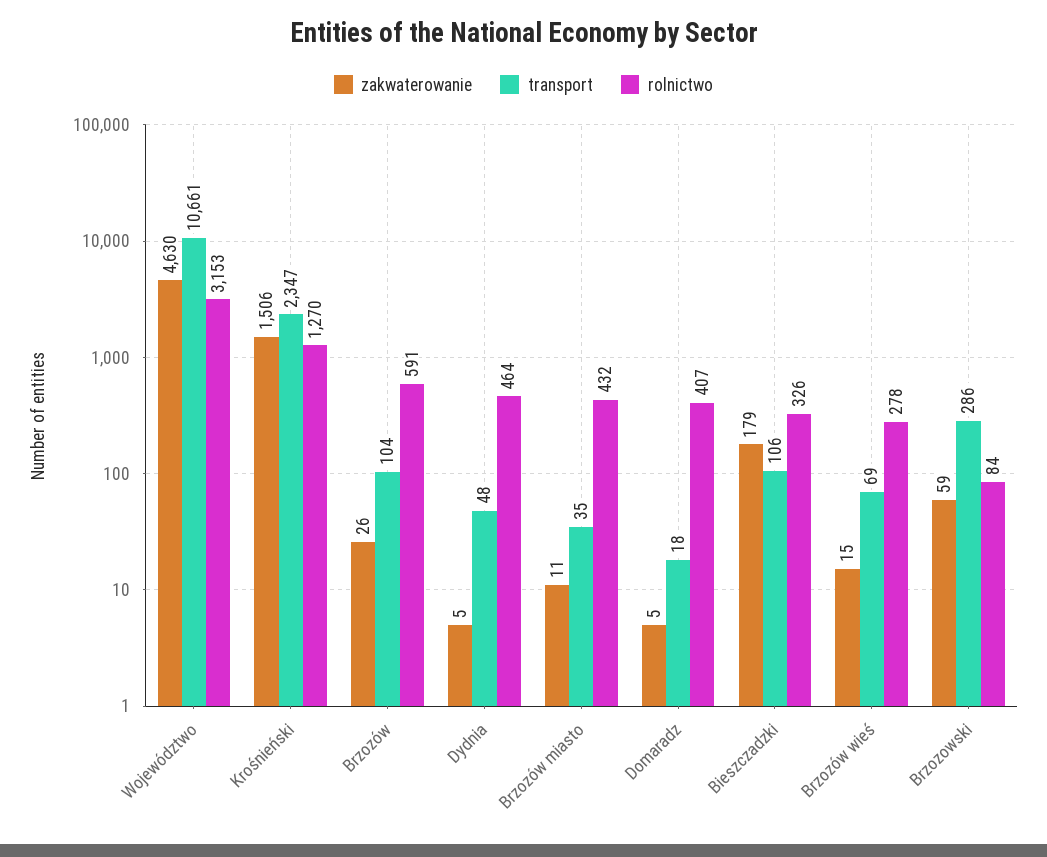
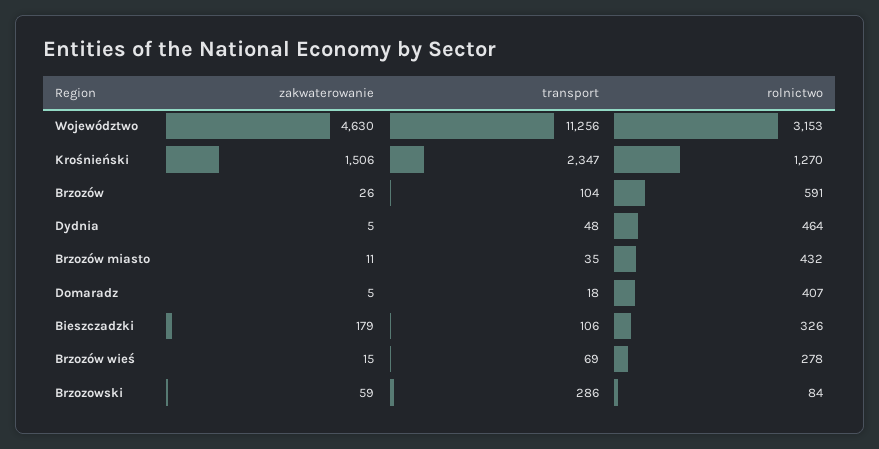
transport, Województwo: 10661 -> 11256

